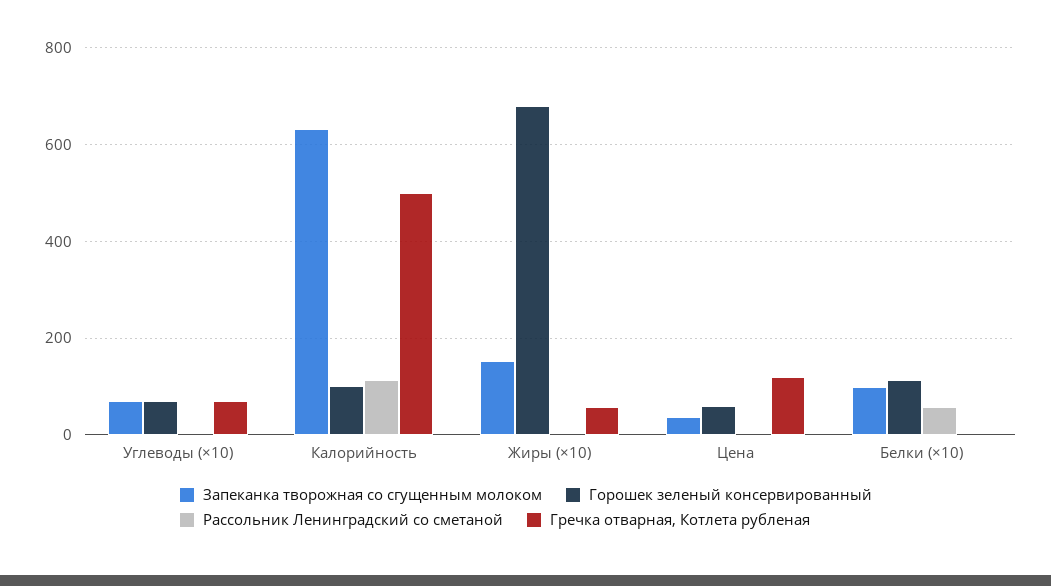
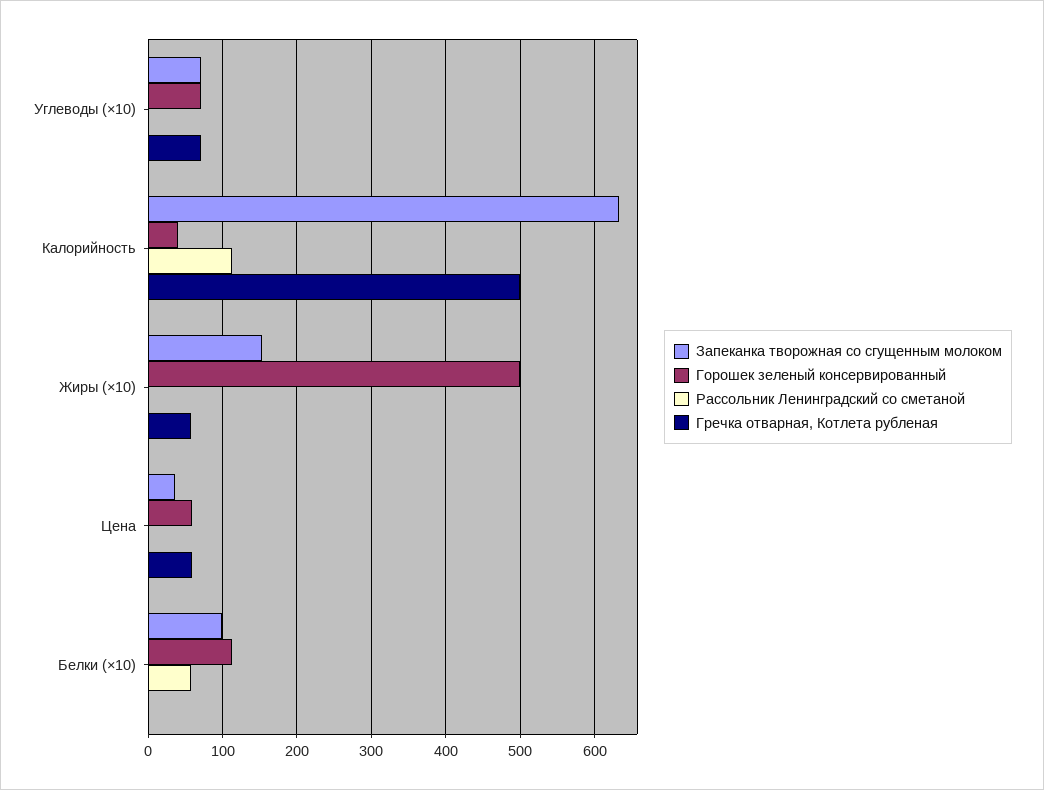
Горошек зеленый консервированный, Калорийность: 100 -> 40
Горошек зеленый консервированный, Жиры (×10): 680 -> 500
Гречка отварная, Котлета рубленая, Цена: 120 -> 60

